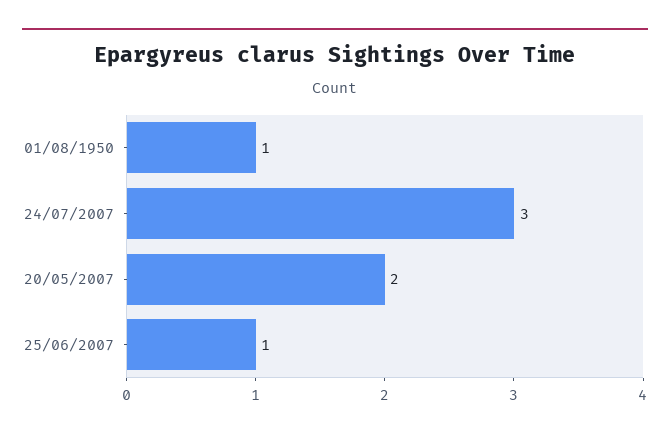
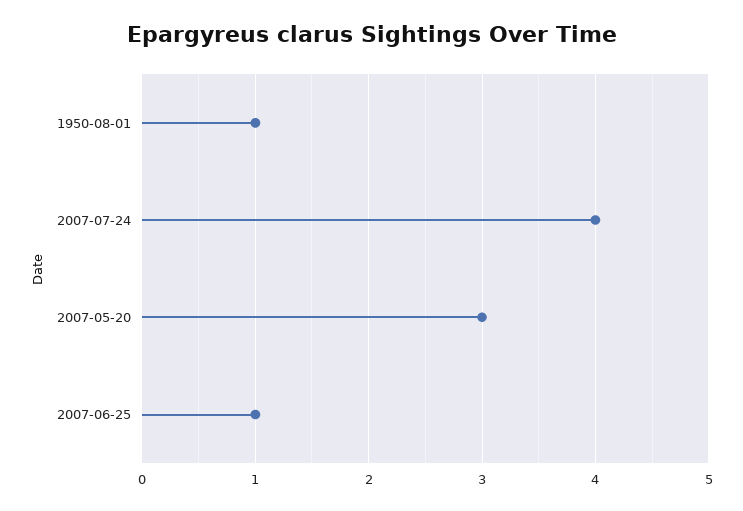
24/07/2007: 3 -> 4
20/05/2007: 2 -> 3

